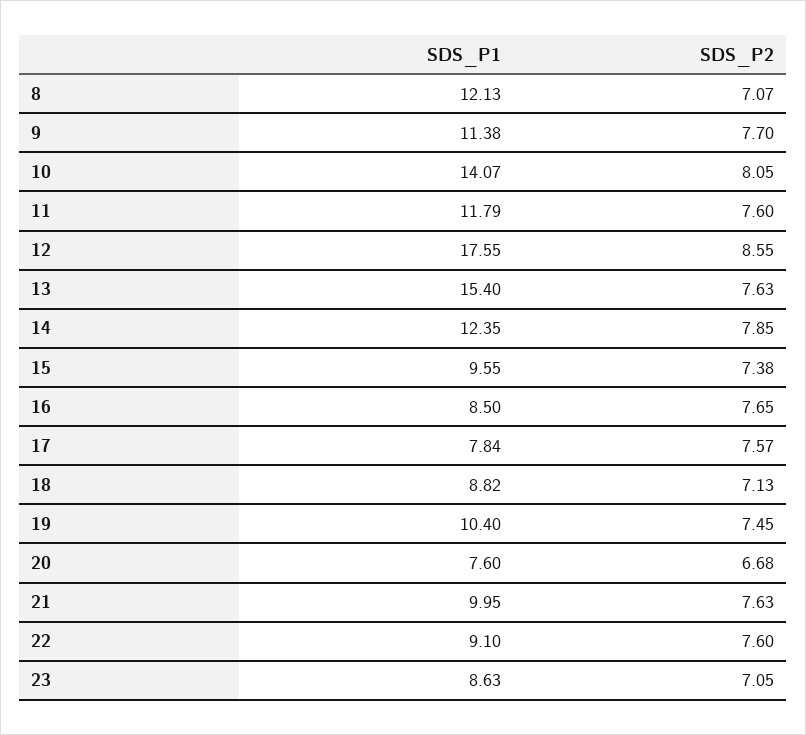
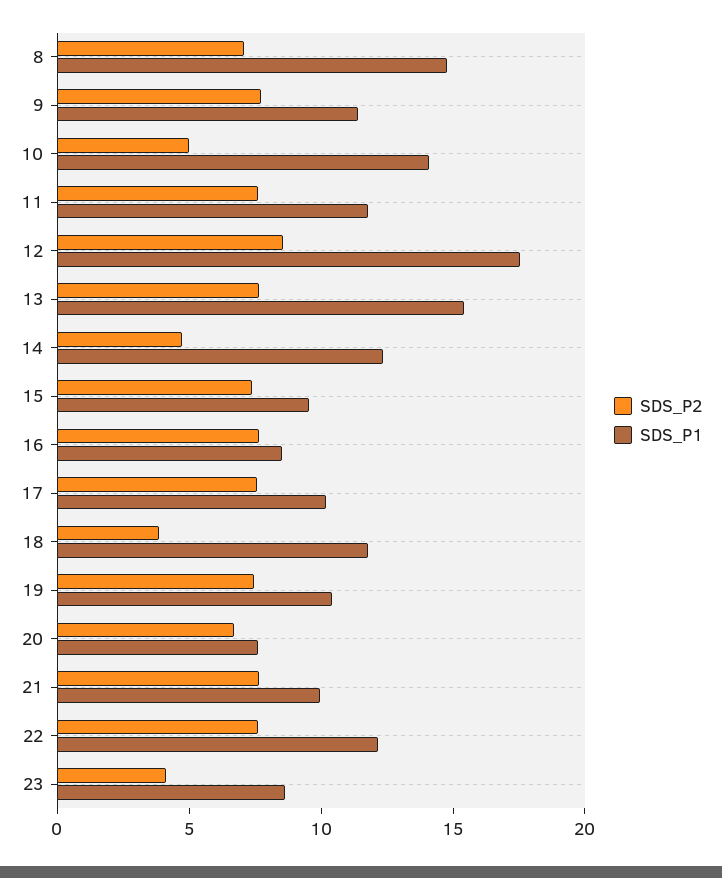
SDS_P1, 8: 12.13 -> 15
SDS_P2, 10: 8.05 -> 5
SDS_P2, 14: 7.85 -> 5
SDS_P1, 17: 7.84 -> 10
SDS_P1, 18: 8.82 -> 12
SDS_P2, 18: 7.13 -> 4
SDS_P1, 22: 9.1 -> 12
SDS_P2, 23: 7.05 -> 4

